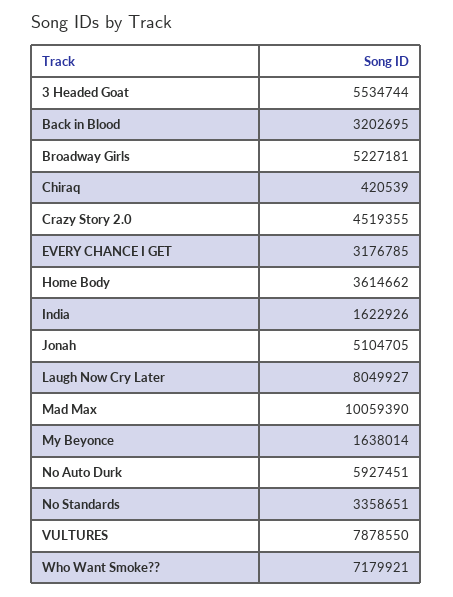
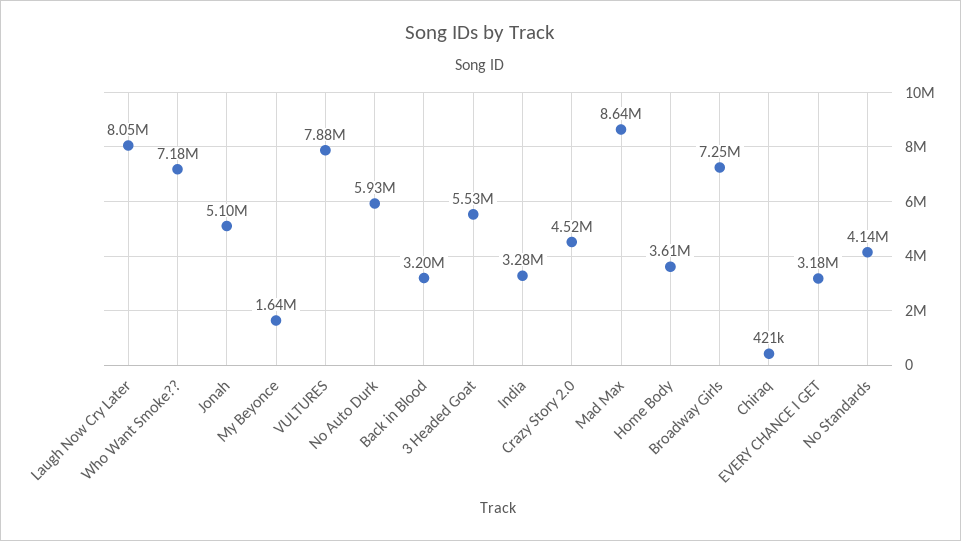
Broadway Girls: 5227181 -> 7250000
India: 1622926 -> 3280000
Mad Max: 10059390 -> 8640000
No Standards: 3358651 -> 4140000

